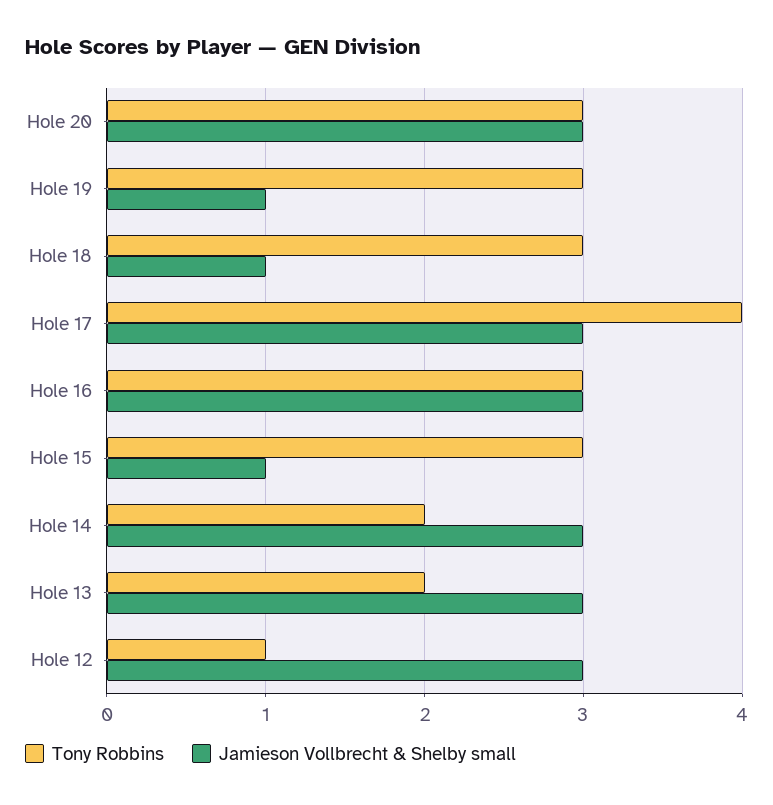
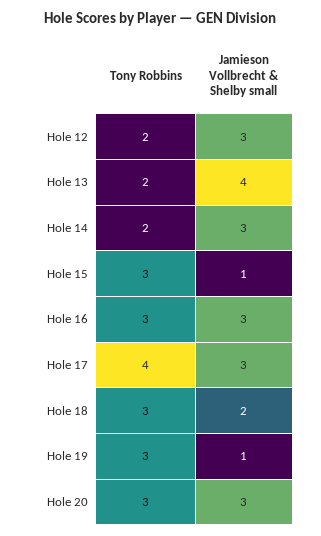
Jamieson Vollbrecht & Shelby small, Hole 18: 1 -> 2
Jamieson Vollbrecht & Shelby small, Hole 13: 3 -> 4
Tony Robbins, Hole 12: 1 -> 2

